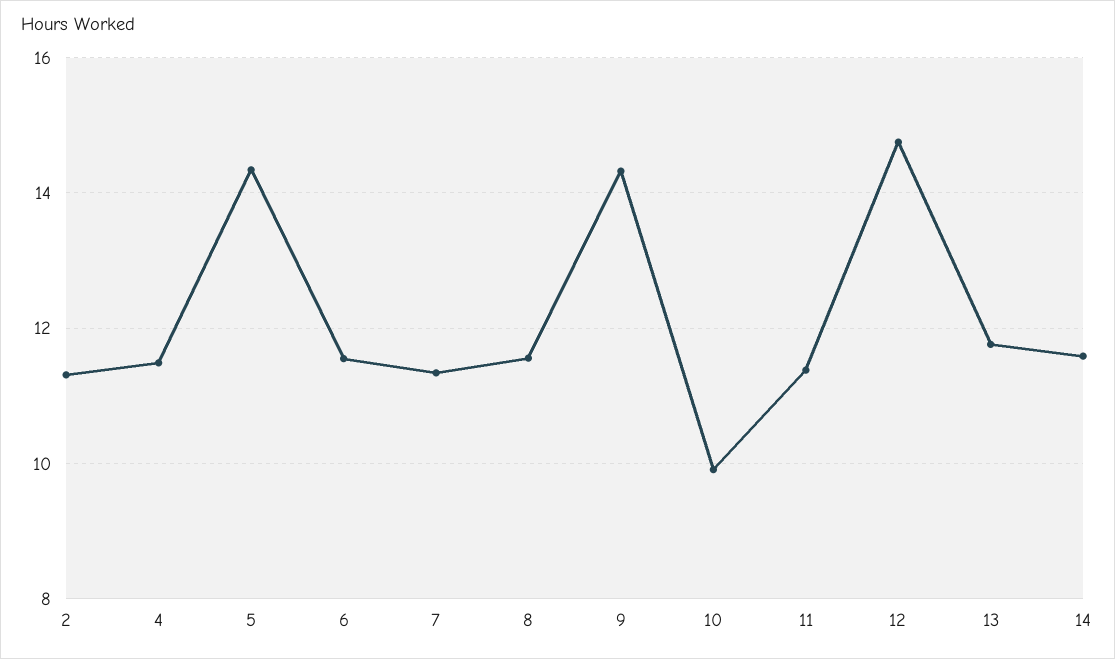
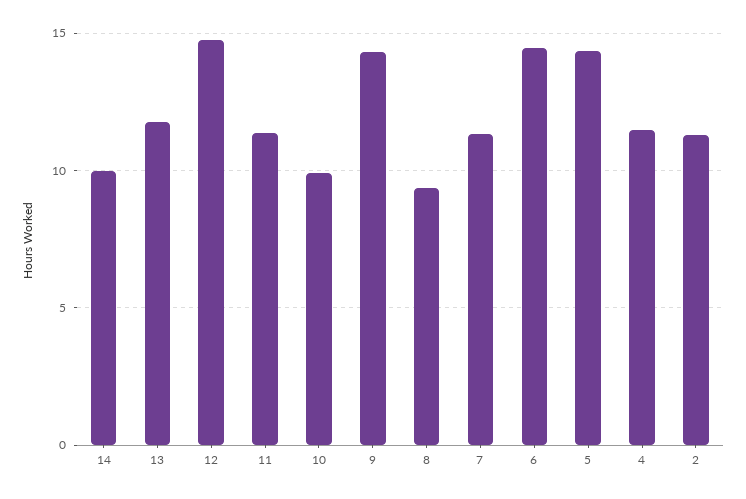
6: 11.6 -> 14.5
8: 11.6 -> 9.5
14: 11.6 -> 10

